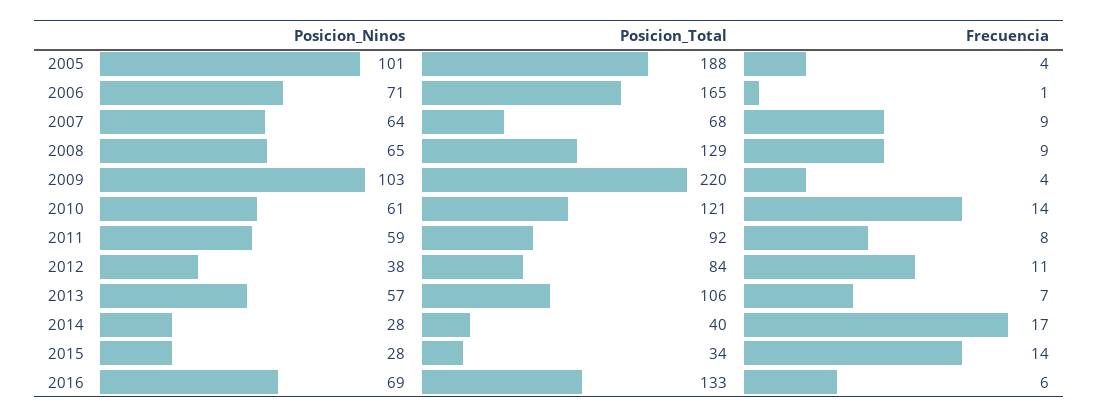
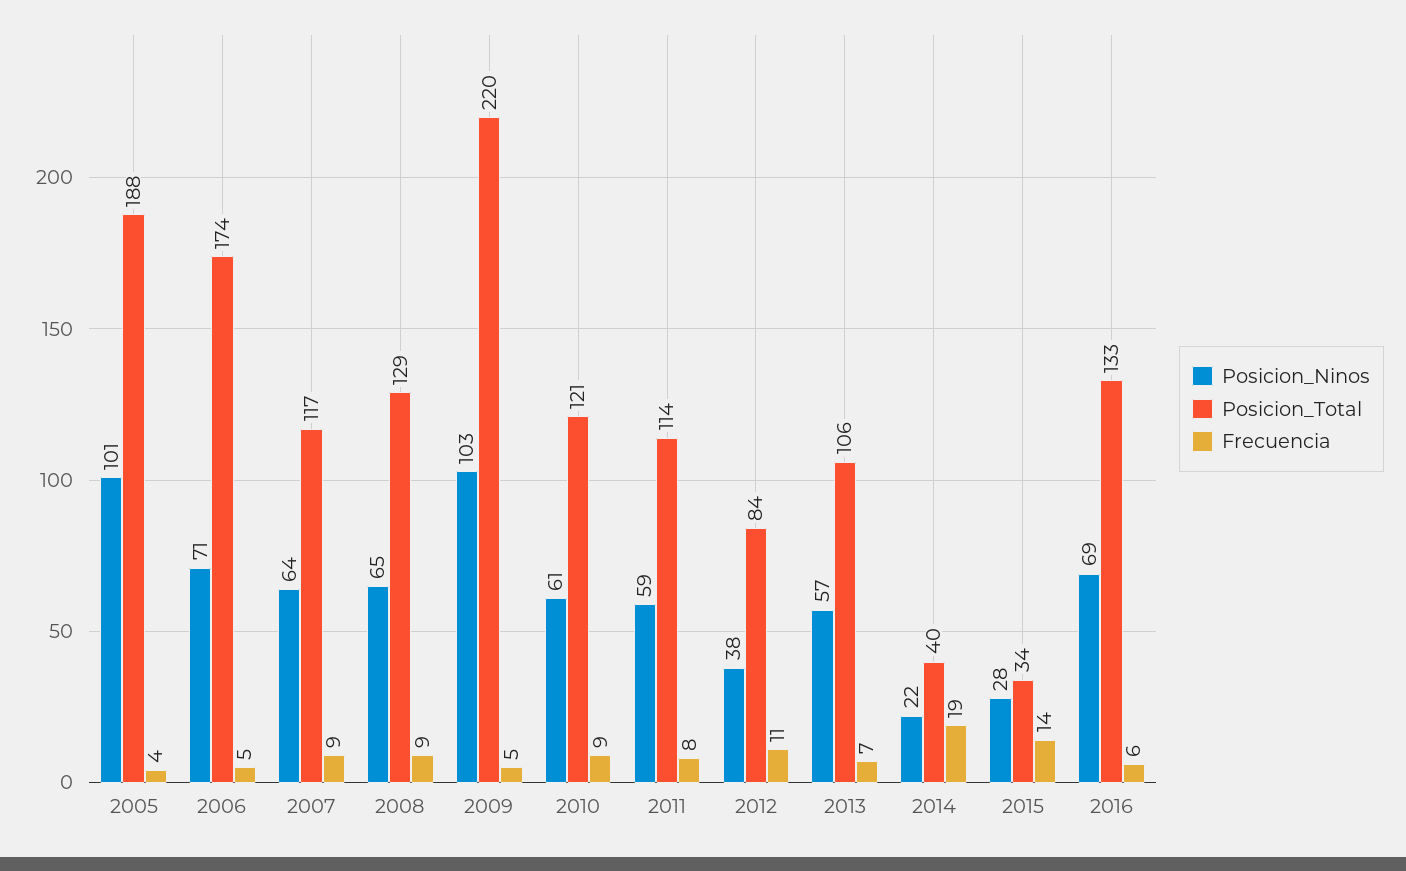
Posicion_Total, 2006: 165 -> 174
Frecuencia, 2006: 1 -> 5
Posicion_Total, 2007: 68 -> 117
Frecuencia, 2009: 4 -> 5
Frecuencia, 2010: 14 -> 9
Posicion_Total, 2011: 92 -> 114
Posicion_Ninos, 2014: 28 -> 22
Frecuencia, 2014: 17 -> 19

